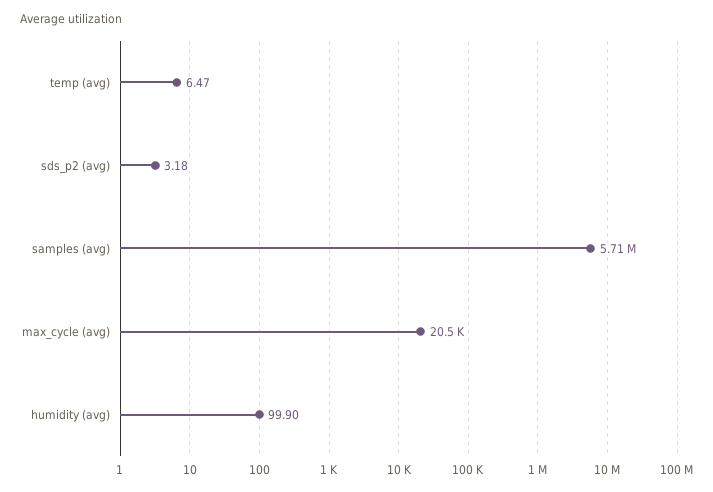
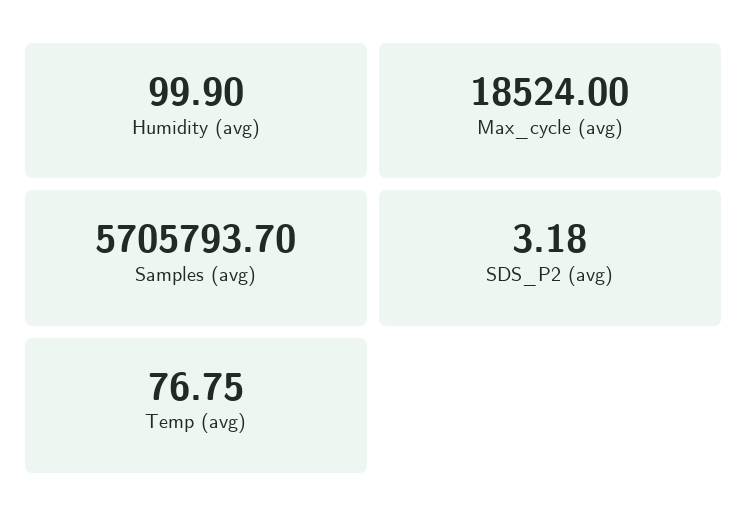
temp (avg): 6.47 -> 76.75
max_cycle (avg): 20500 -> 18524

